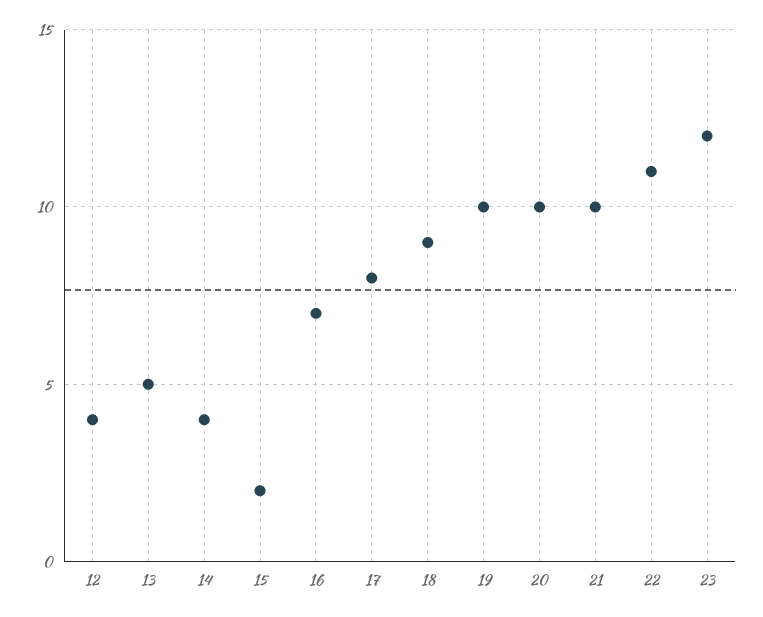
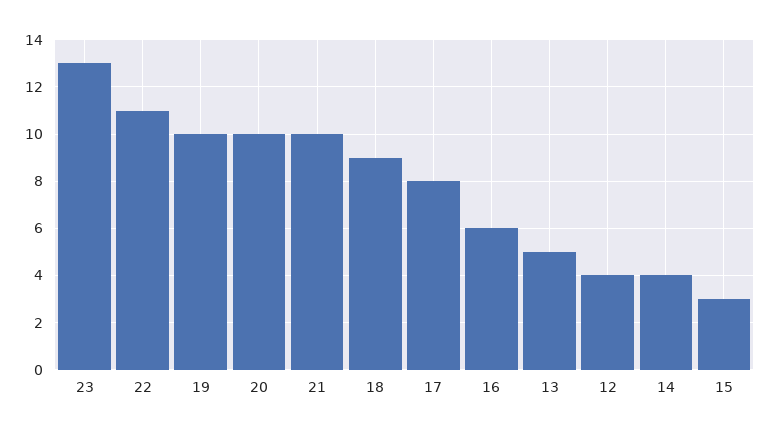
15: 2 -> 3
16: 7 -> 6
23: 12 -> 13

